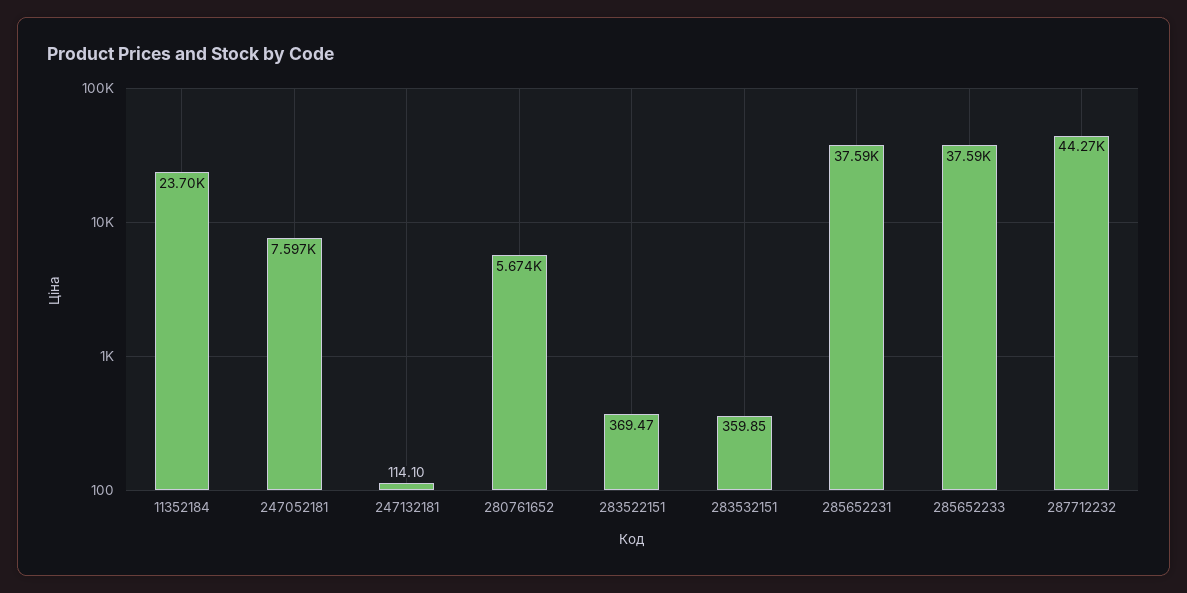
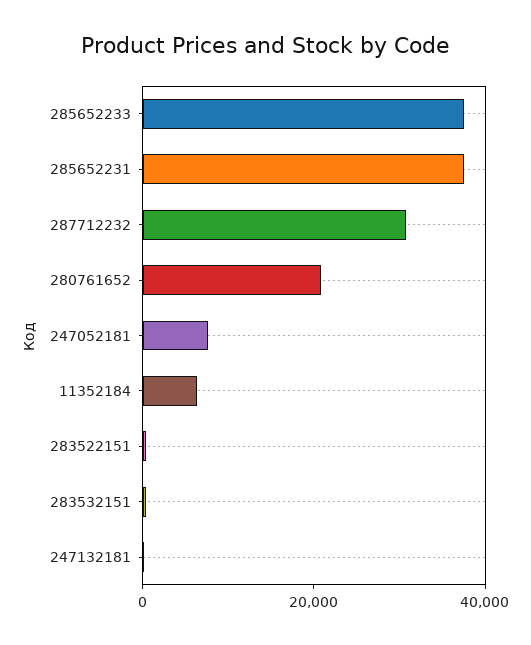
11352184: 23700 -> 5000
280761652: 5674 -> 20000
287712232: 44270 -> 30000

